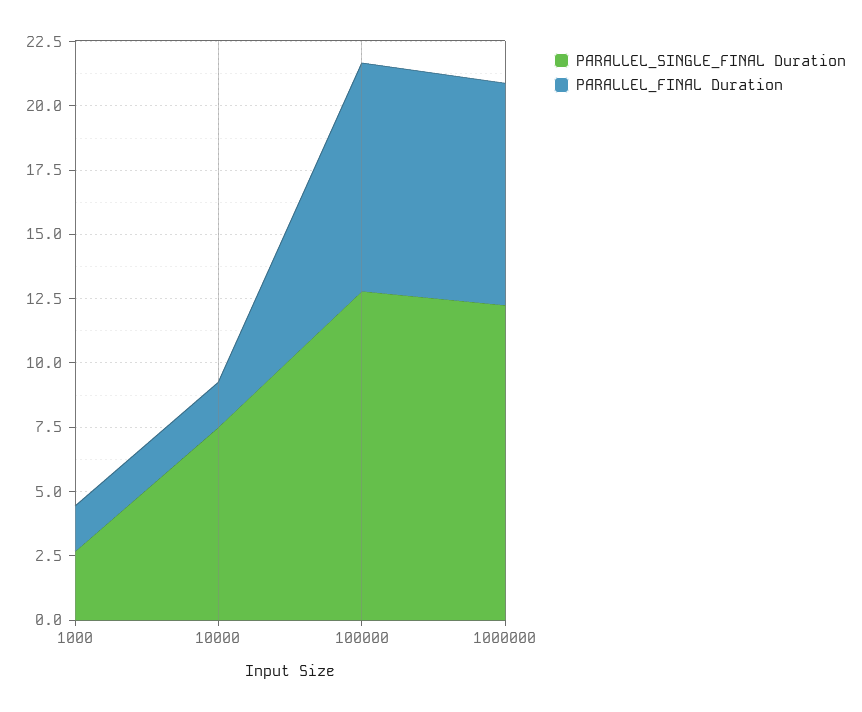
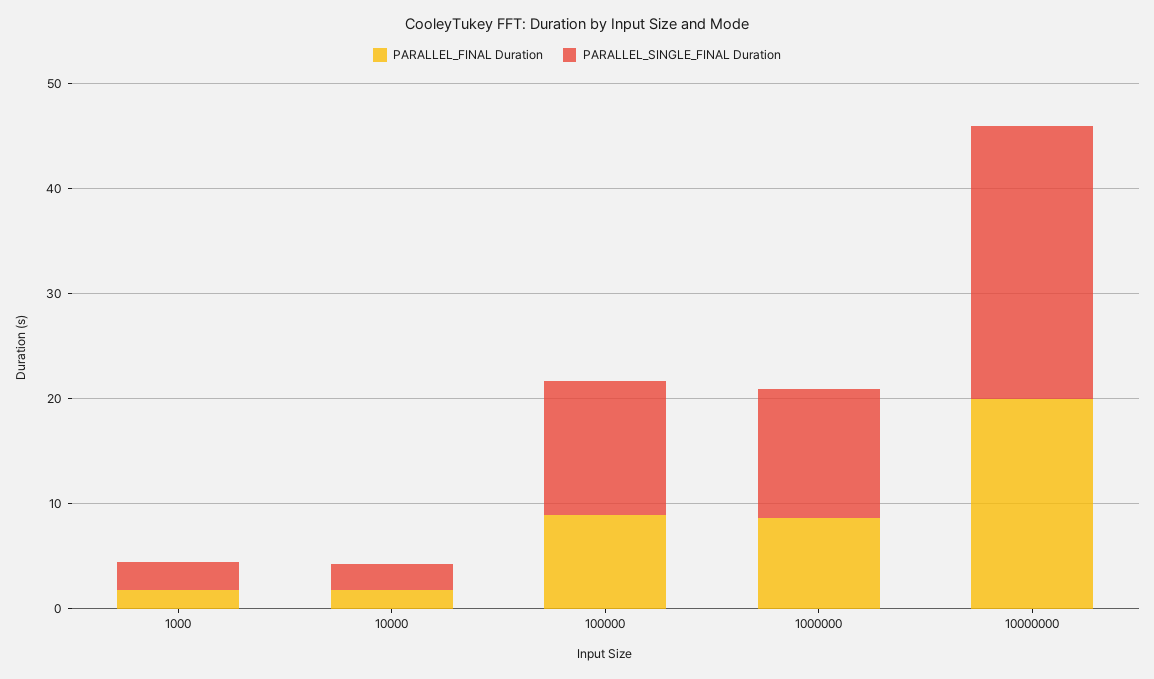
PARALLEL_SINGLE_FINAL Duration, 10000: 7.5 -> 2
PARALLEL_FINAL Duration, 10000000: none -> 20
PARALLEL_SINGLE_FINAL Duration, 10000000: none -> 26

